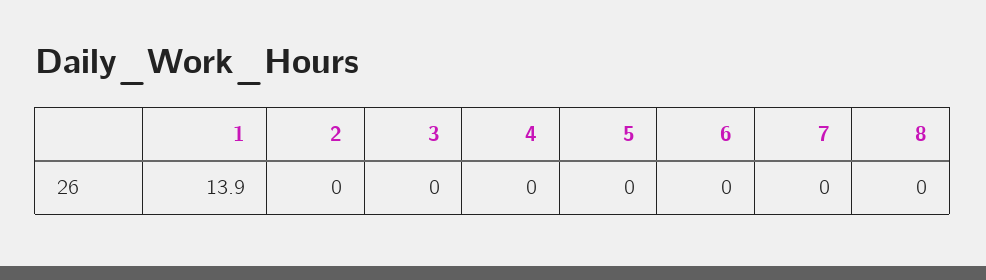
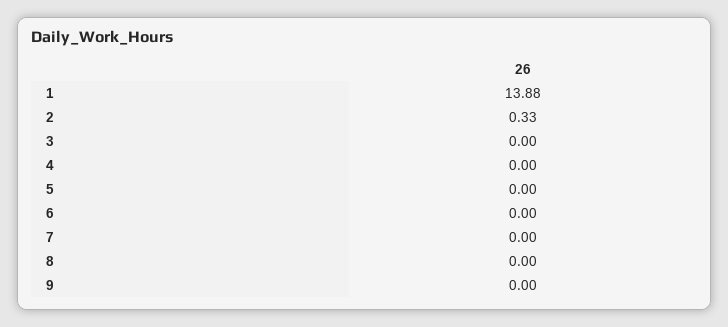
2: 0 -> 0.33
9: none -> 0

